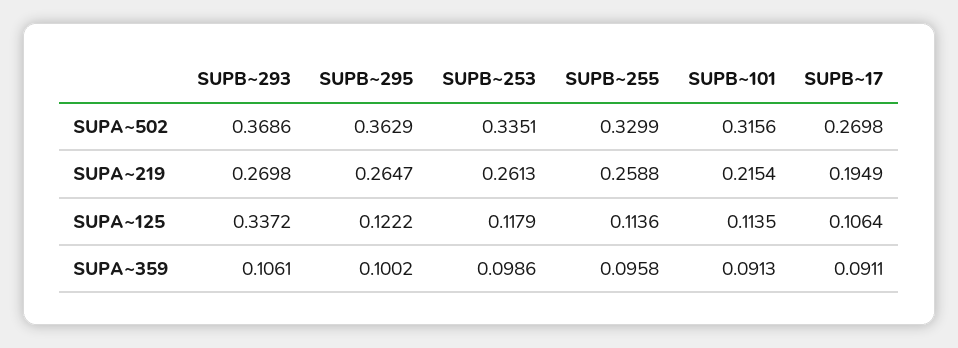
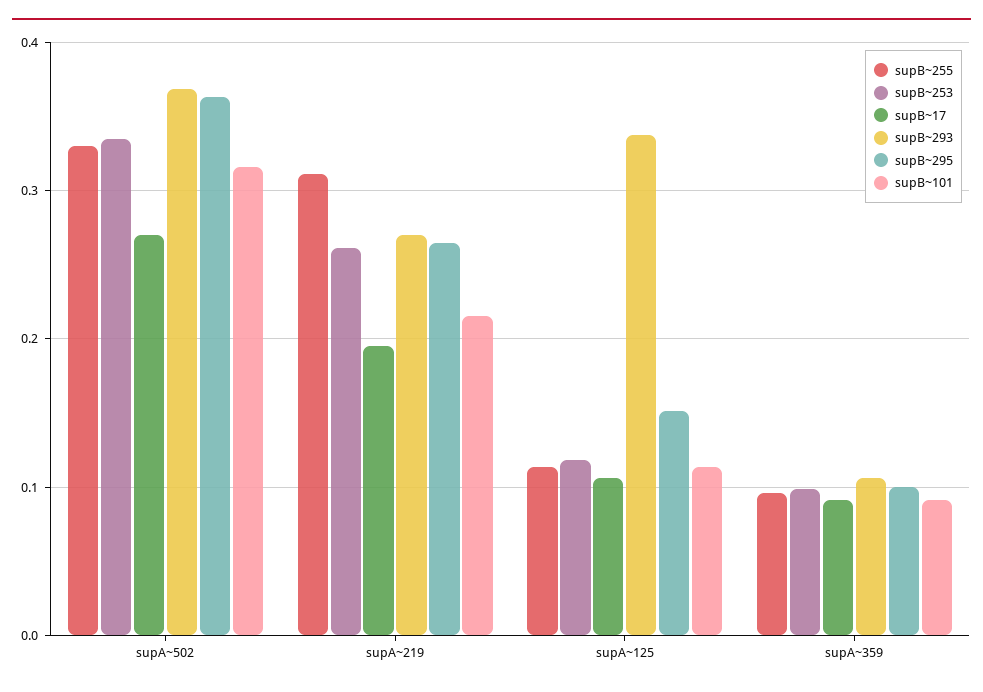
SUPB~255, SUPA~219: 0.2588 -> 0.31
SUPB~295, SUPA~125: 0.1222 -> 0.15

